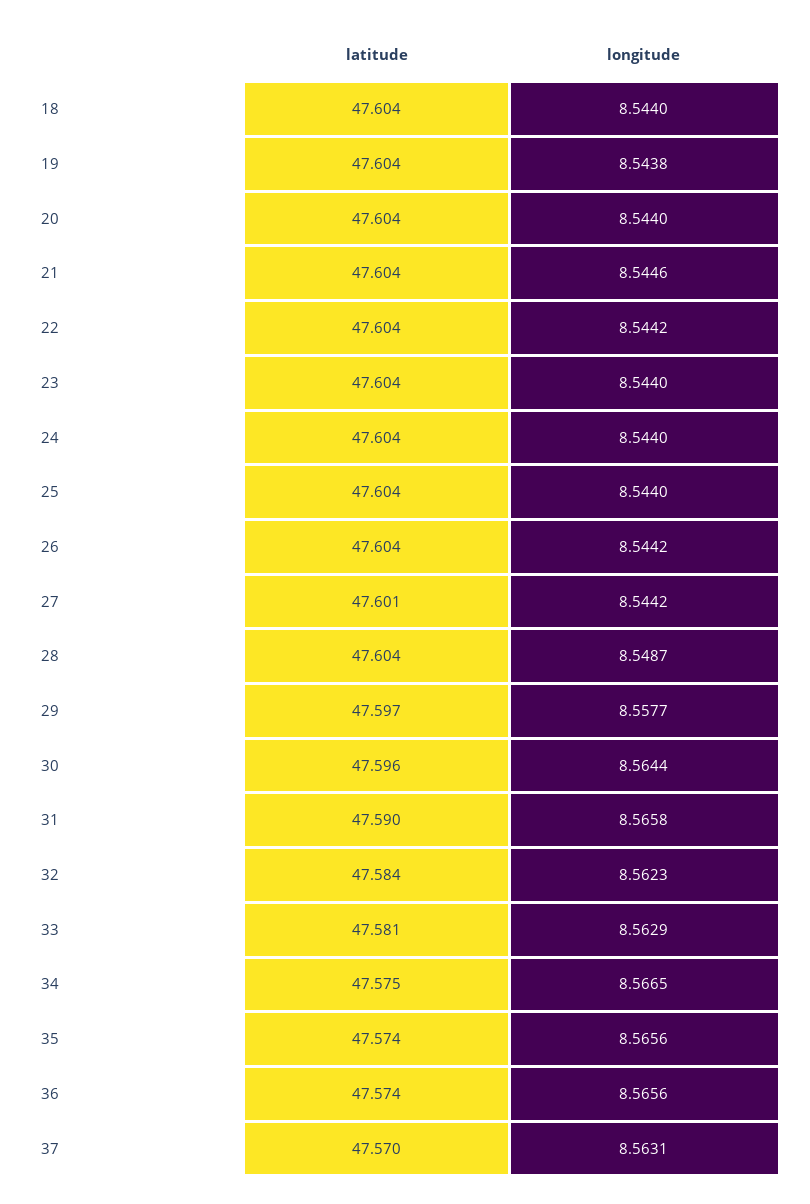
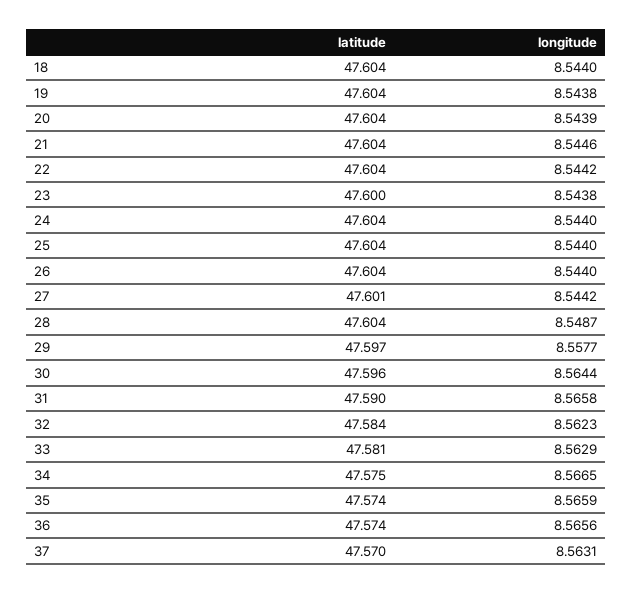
longitude, 20: 8.544 -> 8.5439
latitude, 23: 47.604 -> 47.6
longitude, 23: 8.544 -> 8.5438
longitude, 26: 8.5442 -> 8.544
longitude, 35: 8.5656 -> 8.5659

